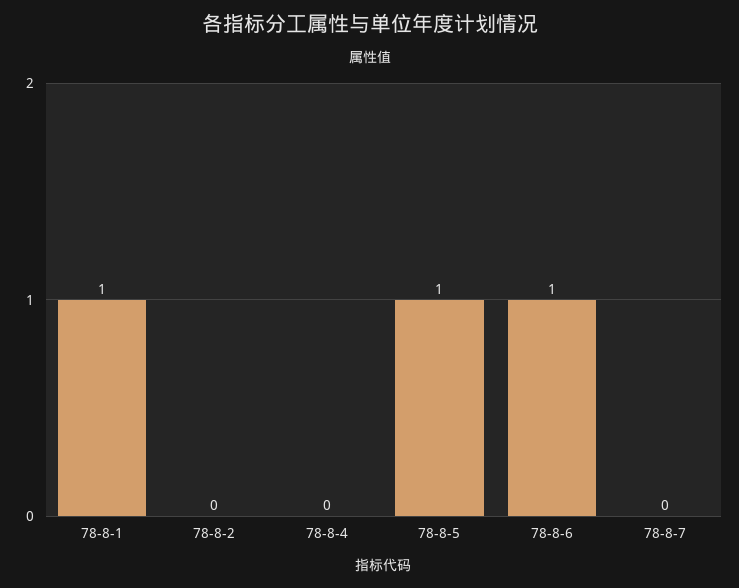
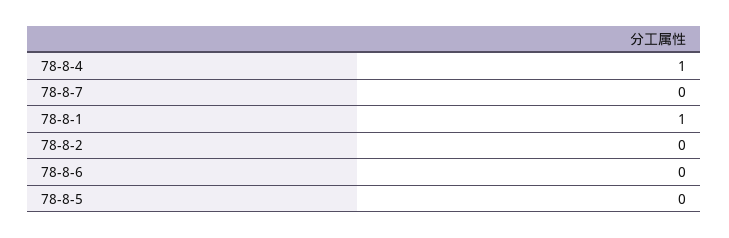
78-8-4: 0 -> 1
78-8-5: 1 -> 0
78-8-6: 1 -> 0

